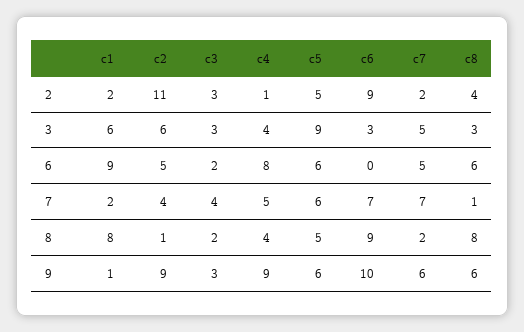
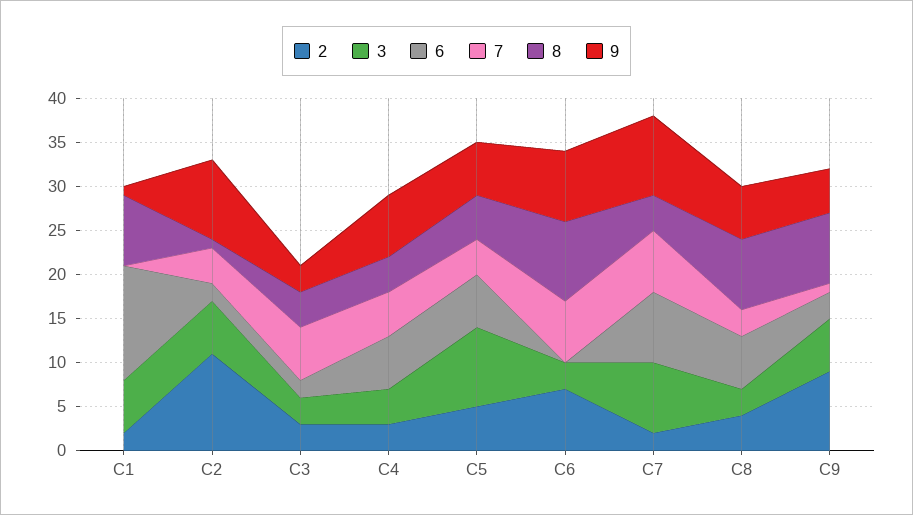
2, c4: 1 -> 3
2, c6: 9 -> 7
3, c7: 5 -> 8
6, c1: 9 -> 13
6, c2: 5 -> 2
6, c4: 8 -> 6
6, c7: 5 -> 8
7, c1: 2 -> 0
7, c3: 4 -> 6
7, c5: 6 -> 4
7, c8: 1 -> 3
8, c3: 2 -> 4
8, c7: 2 -> 4
9, c4: 9 -> 7
9, c6: 10 -> 8
9, c7: 6 -> 9
2, C9: none -> 9
3, C9: none -> 6
6, C9: none -> 3
7, C9: none -> 1
8, C9: none -> 8
9, C9: none -> 5

